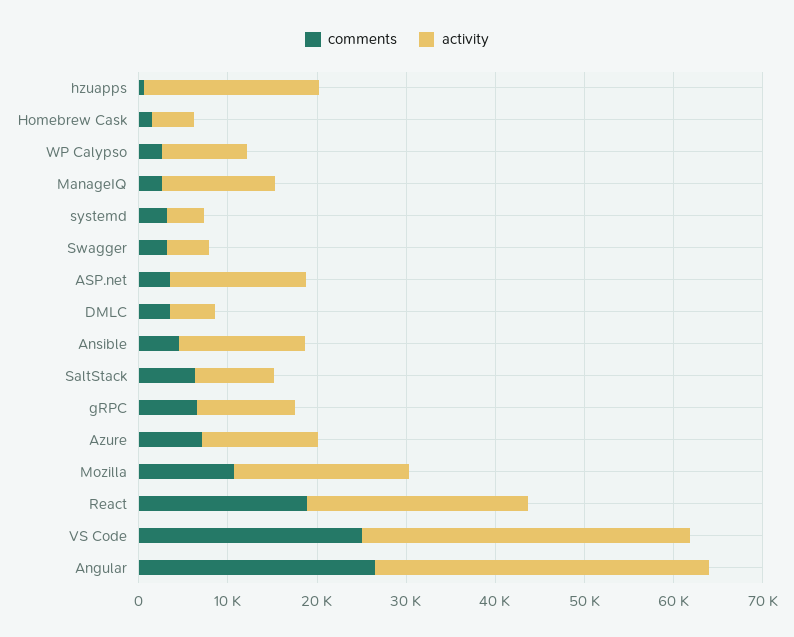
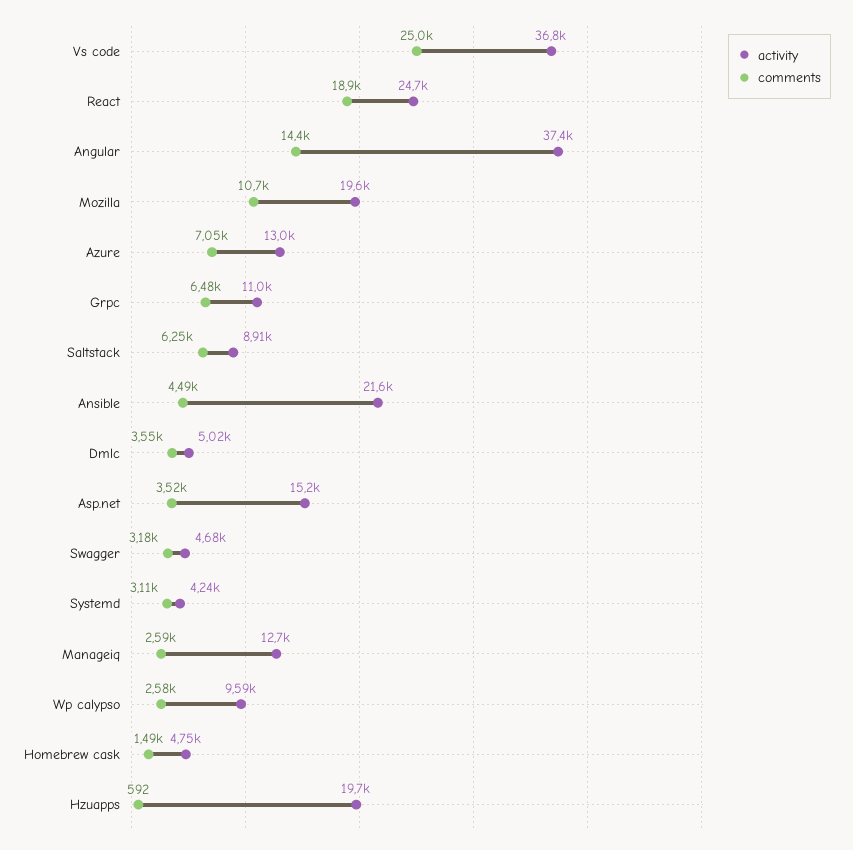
activity, Ansible: 14000 -> 21600
comments, Angular: 26000 -> 14400

